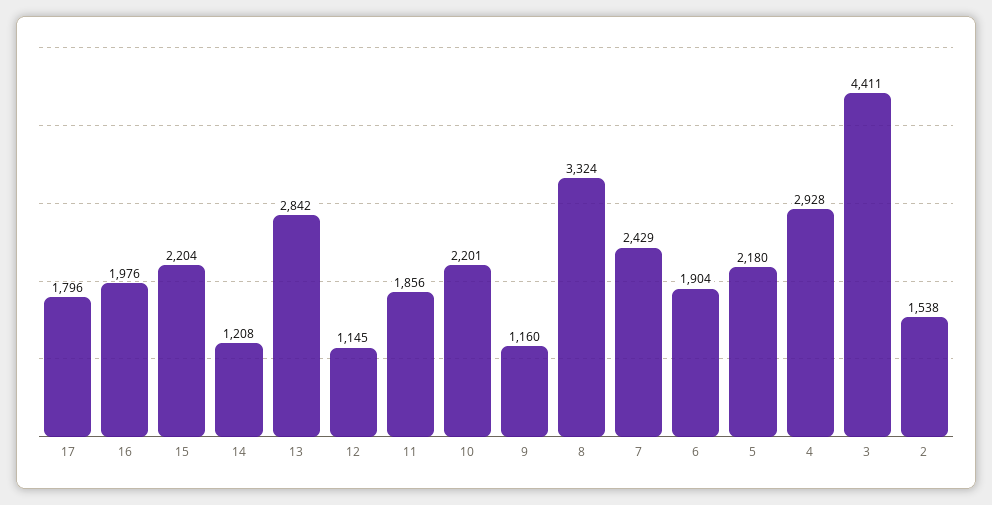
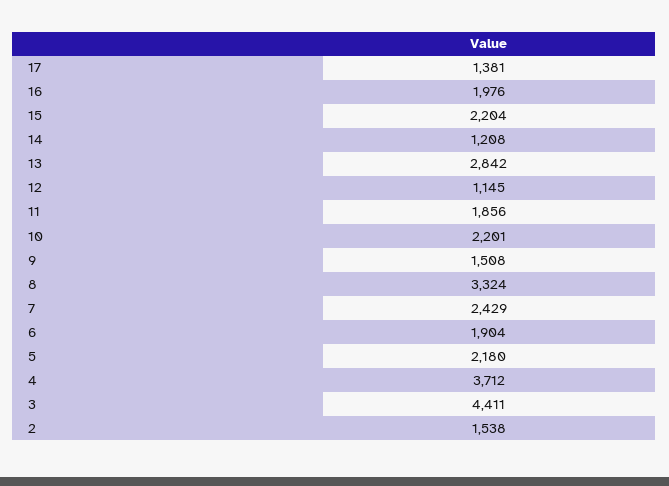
17: 1796 -> 1381
9: 1160 -> 1508
4: 2928 -> 3712

